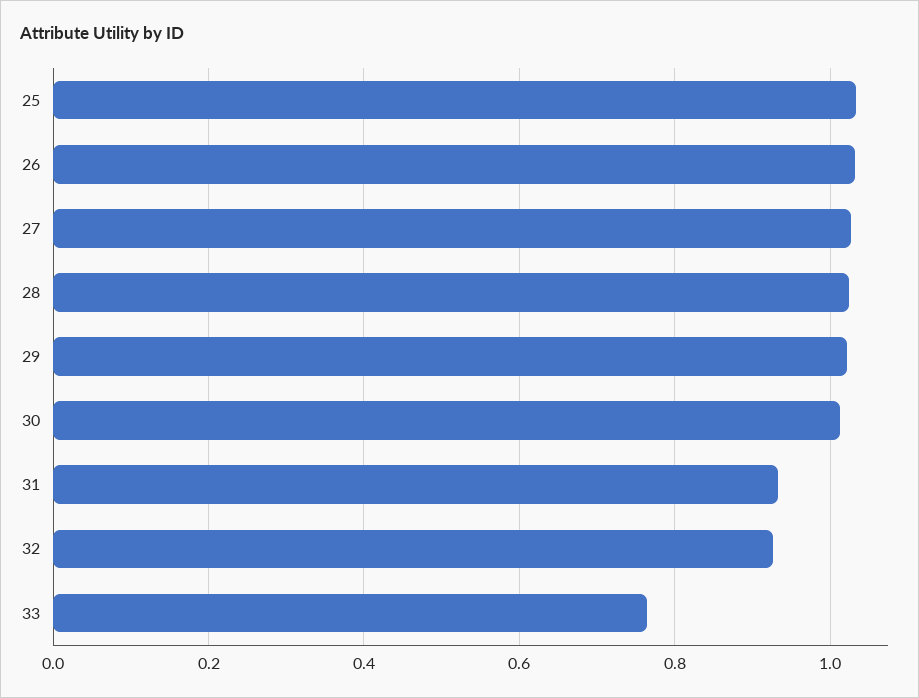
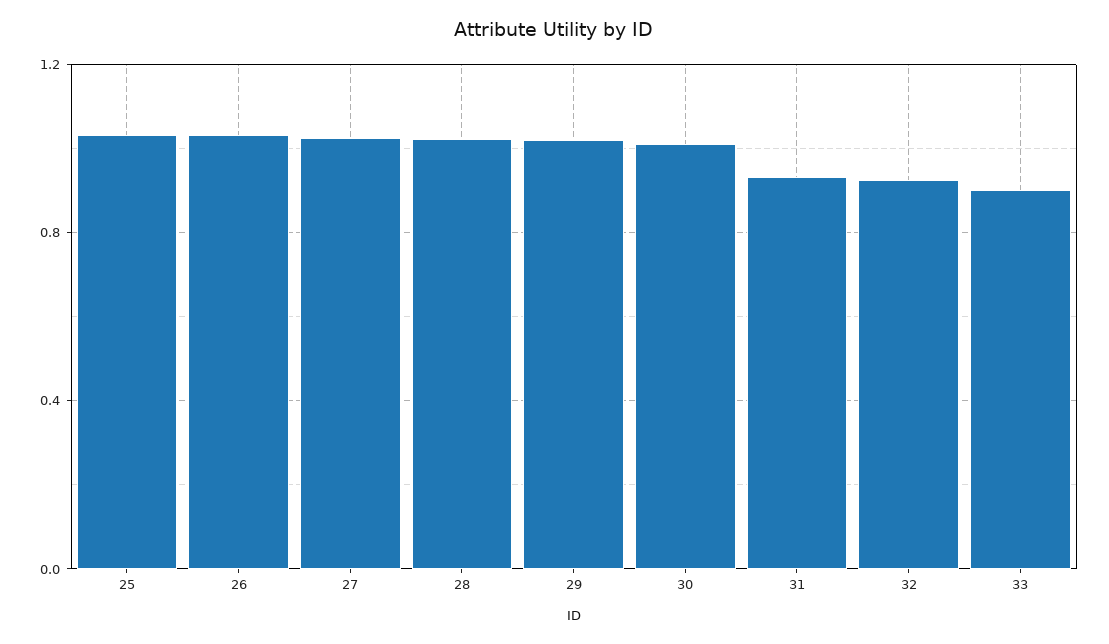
33: 0.76 -> 0.9

